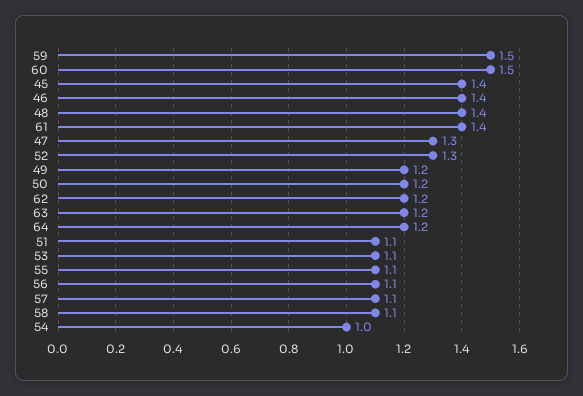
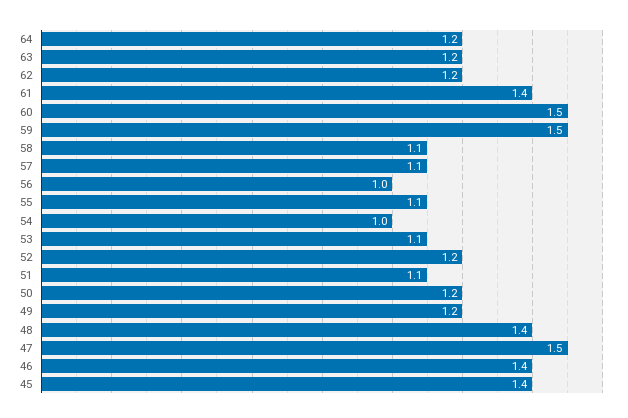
47: 1.3 -> 1.5
52: 1.3 -> 1.2
56: 1.1 -> 1

